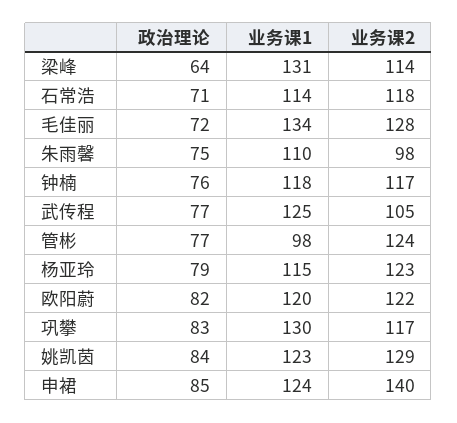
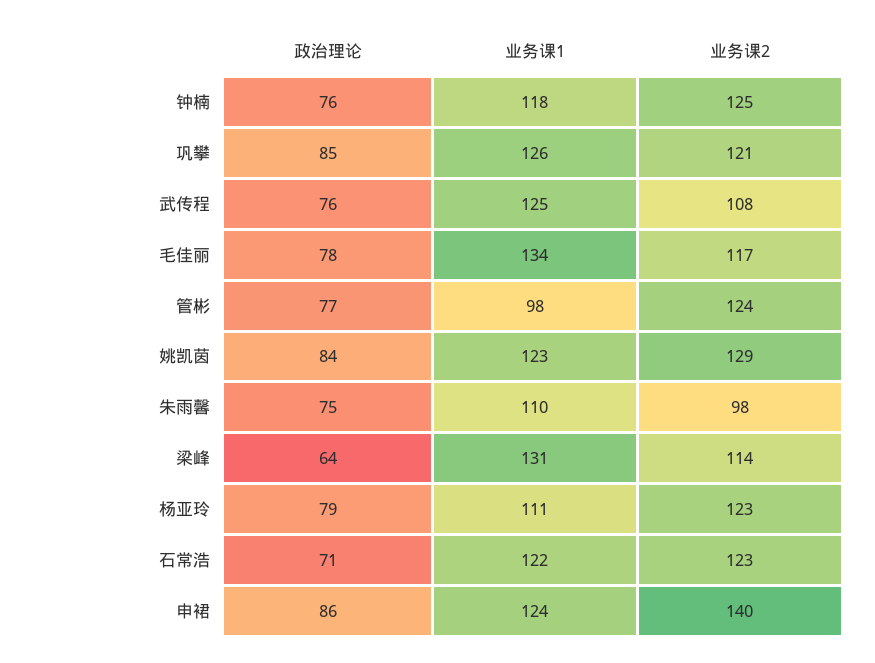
业务课1, 石常浩: 114 -> 122
业务课2, 石常浩: 118 -> 123
政治理论, 毛佳丽: 72 -> 78
业务课2, 毛佳丽: 128 -> 117
业务课2, 钟楠: 117 -> 125
政治理论, 武传程: 77 -> 76
业务课2, 武传程: 105 -> 108
业务课1, 杨亚玲: 115 -> 111
政治理论, 欧阳蔚: 82 -> none
业务课1, 欧阳蔚: 120 -> none
业务课2, 欧阳蔚: 122 -> none
政治理论, 巩攀: 83 -> 85
业务课1, 巩攀: 130 -> 126
业务课2, 巩攀: 117 -> 121
政治理论, 申裙: 85 -> 86

